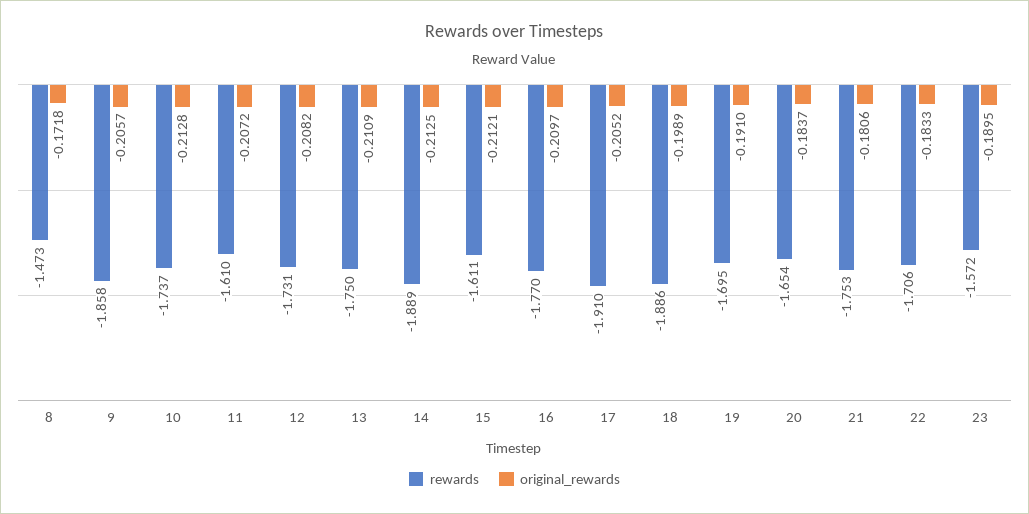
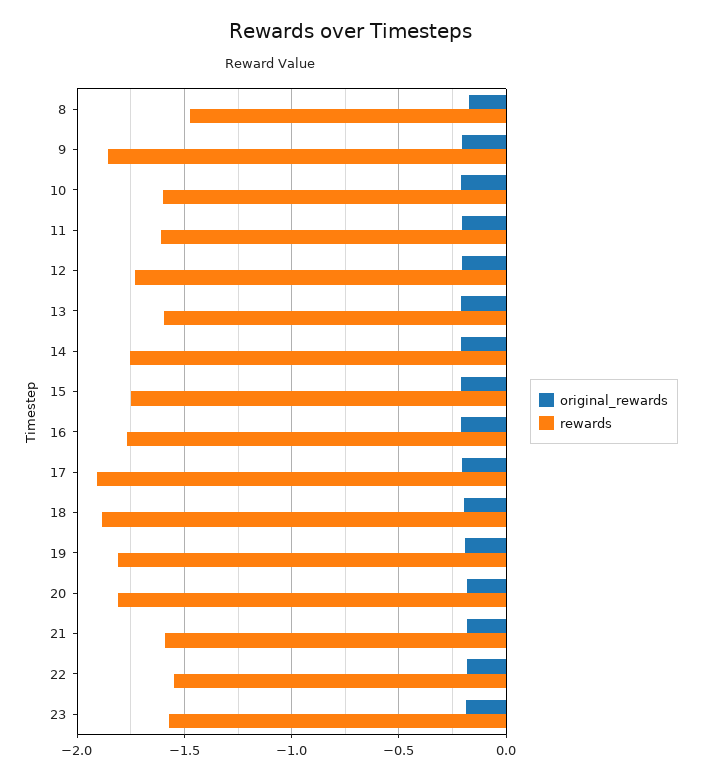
rewards, 10: -1.737 -> -1.6
rewards, 13: -1.75 -> -1.6
rewards, 14: -1.889 -> -1.75
rewards, 15: -1.611 -> -1.75
rewards, 19: -1.695 -> -1.8
rewards, 20: -1.654 -> -1.8
rewards, 21: -1.753 -> -1.6
rewards, 22: -1.706 -> -1.55

